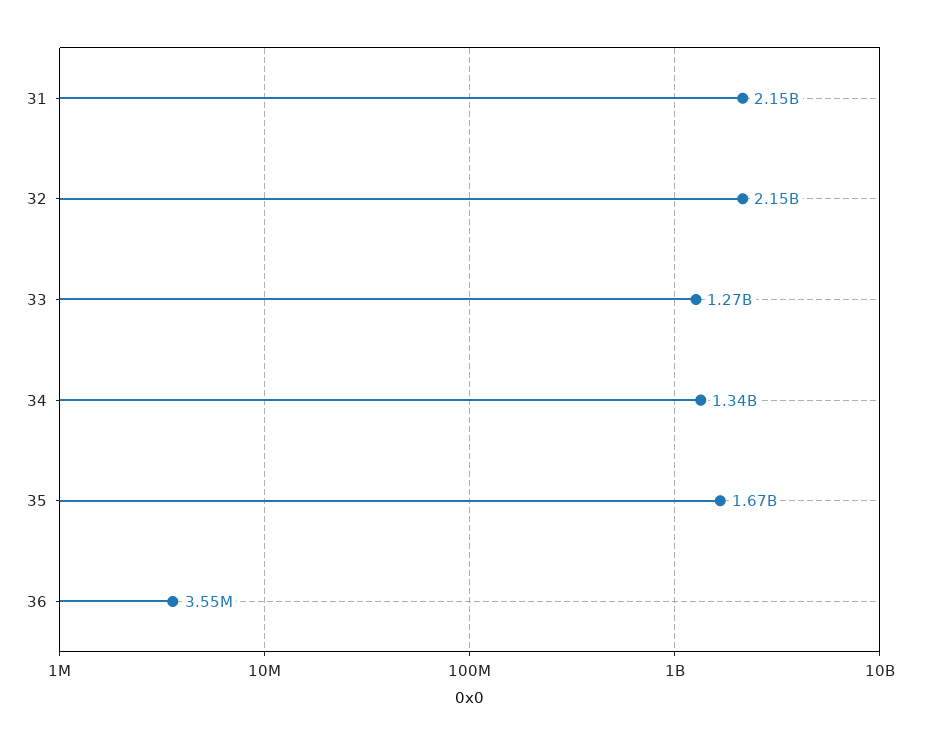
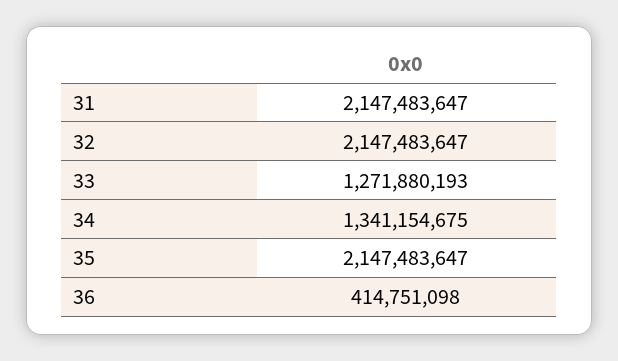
35: 1670000000 -> 2147483647
36: 3550000 -> 414751098

